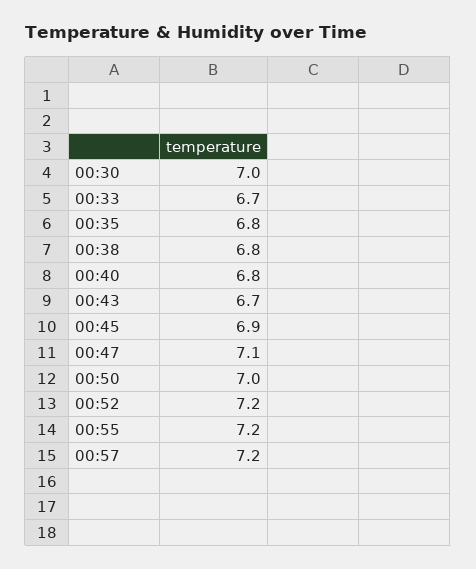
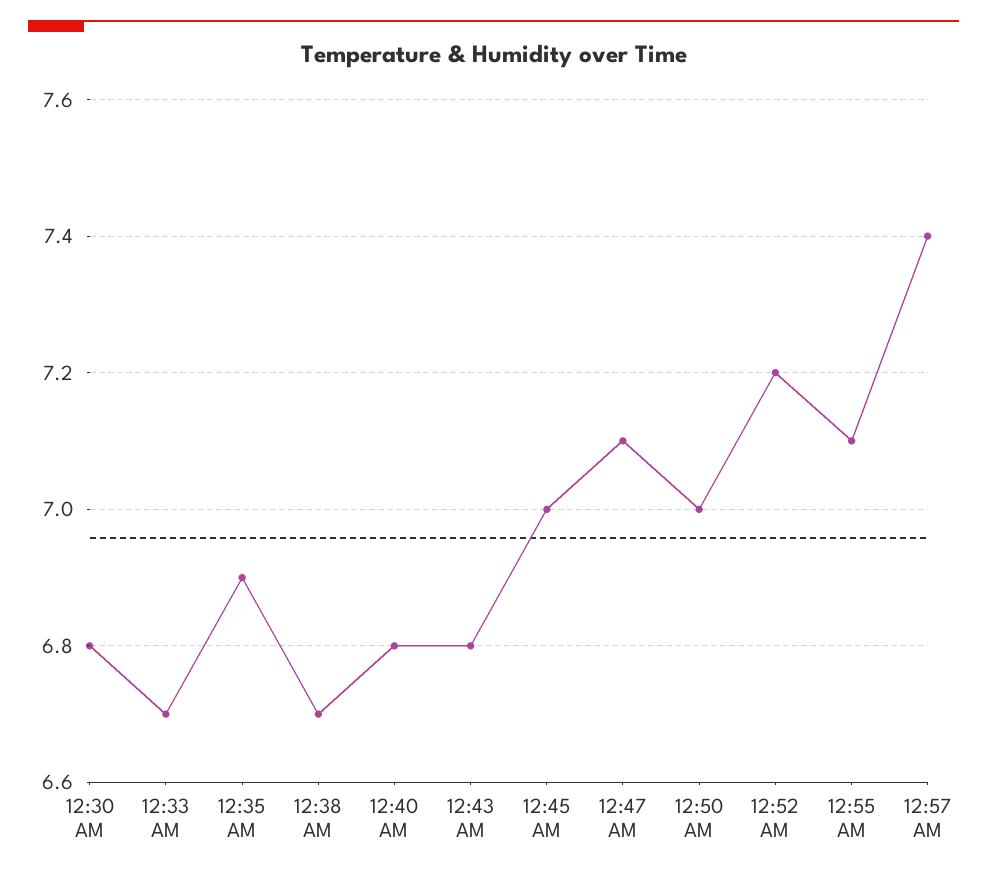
00:30: 7 -> 6.8
00:35: 6.8 -> 6.9
00:38: 6.8 -> 6.7
00:43: 6.7 -> 6.8
00:45: 6.9 -> 7
00:55: 7.2 -> 7.1
00:57: 7.2 -> 7.4

